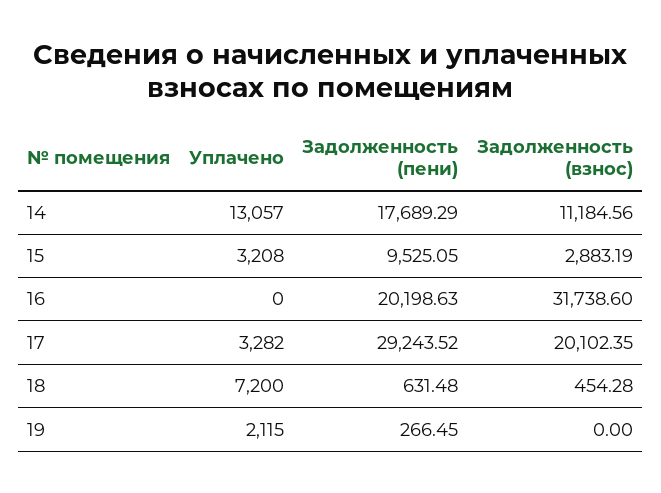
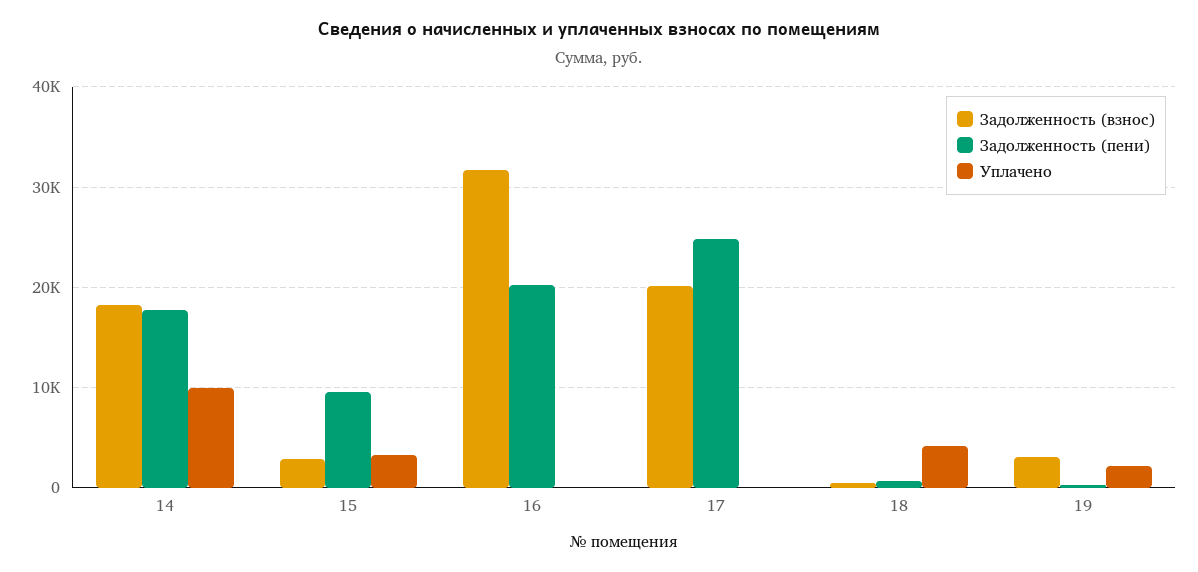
Уплачено, 14: 13057 -> 10000
Задолженность (взнос), 14: 11184.56 -> 18000
Уплачено, 17: 3282 -> 0
Задолженность (пени), 17: 29243.52 -> 25000
Уплачено, 18: 7200 -> 4000
Задолженность (взнос), 19: 0 -> 3000

